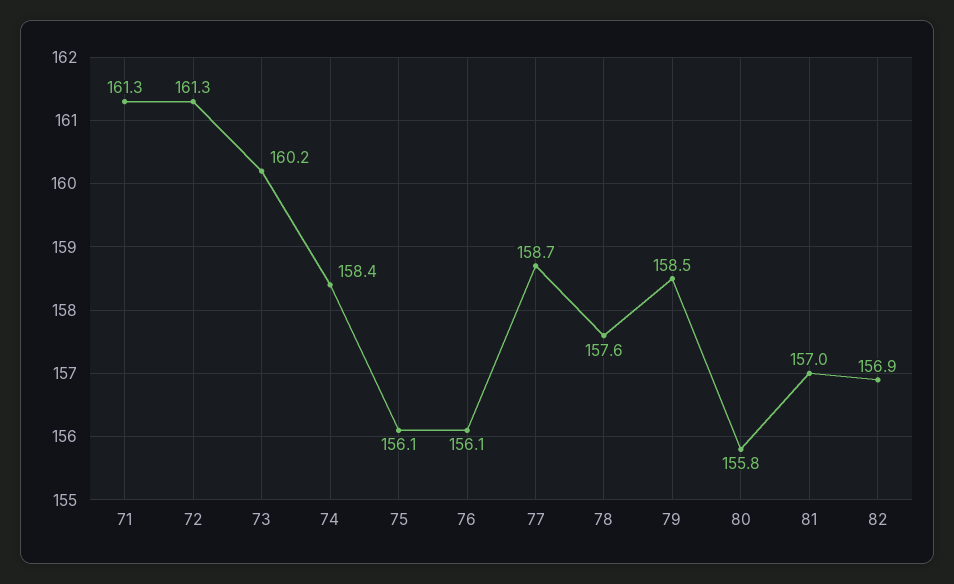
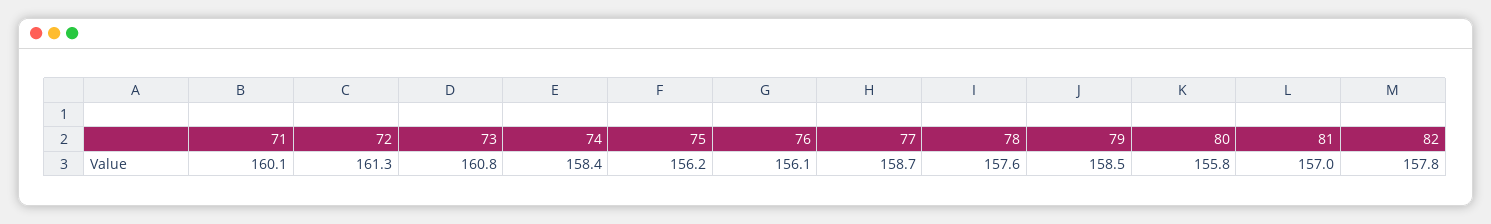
71: 161.3 -> 160.1
73: 160.2 -> 160.8
75: 156.1 -> 156.2
82: 156.9 -> 157.8

